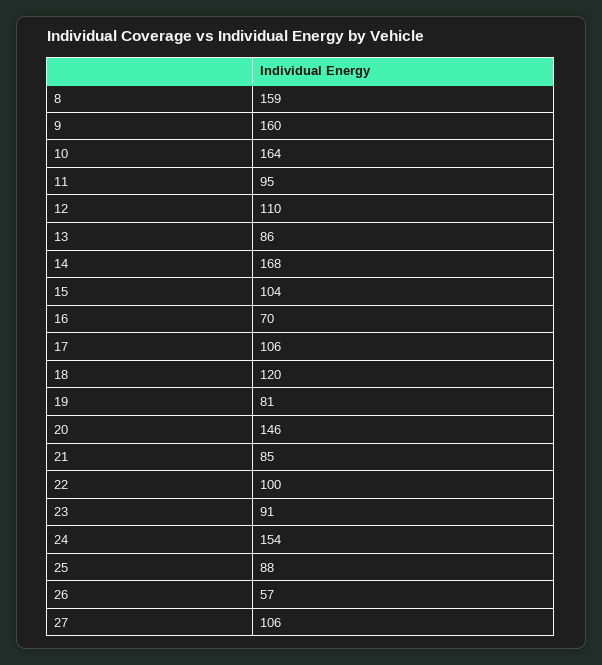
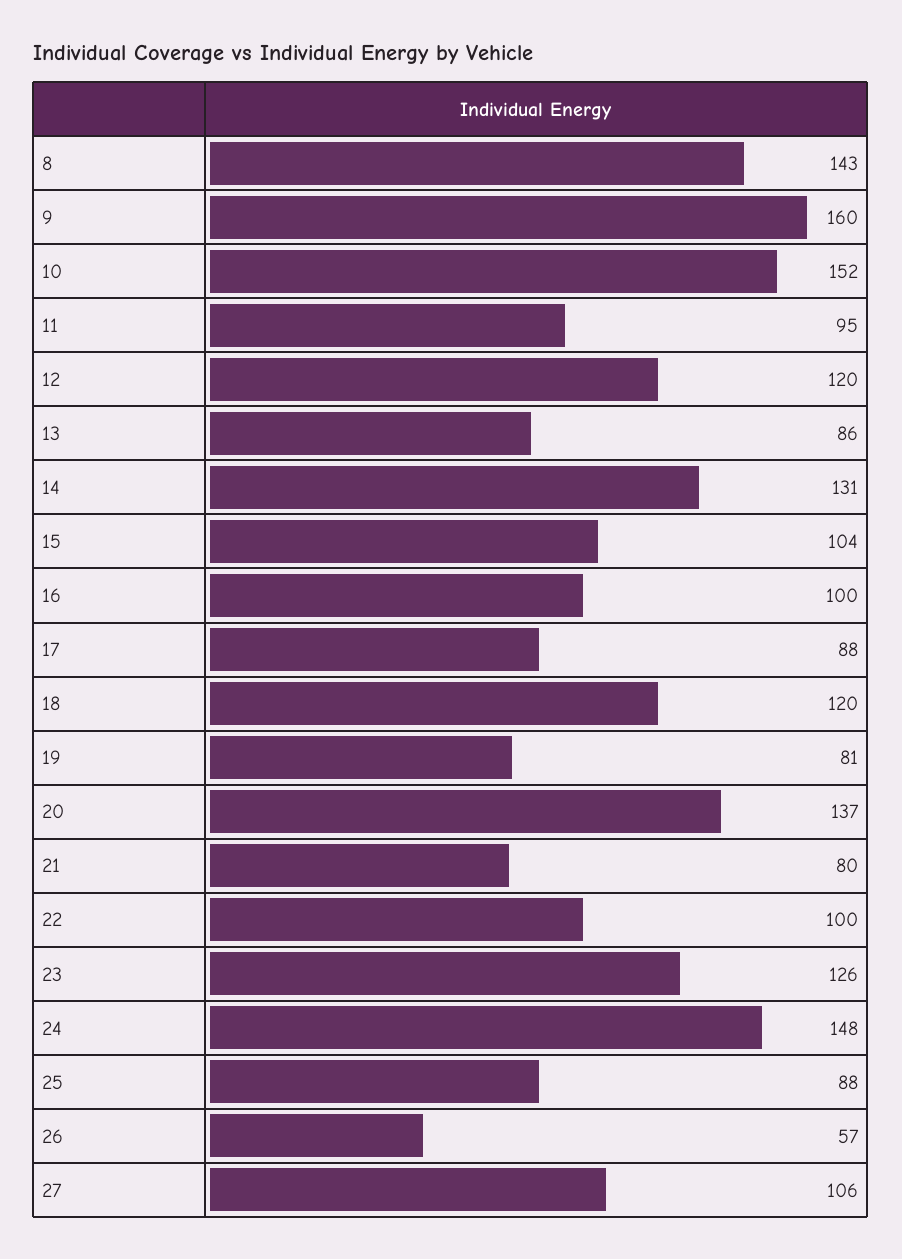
8: 159 -> 143
10: 164 -> 152
12: 110 -> 120
14: 168 -> 131
16: 70 -> 100
17: 106 -> 88
20: 146 -> 137
21: 85 -> 80
23: 91 -> 126
24: 154 -> 148

